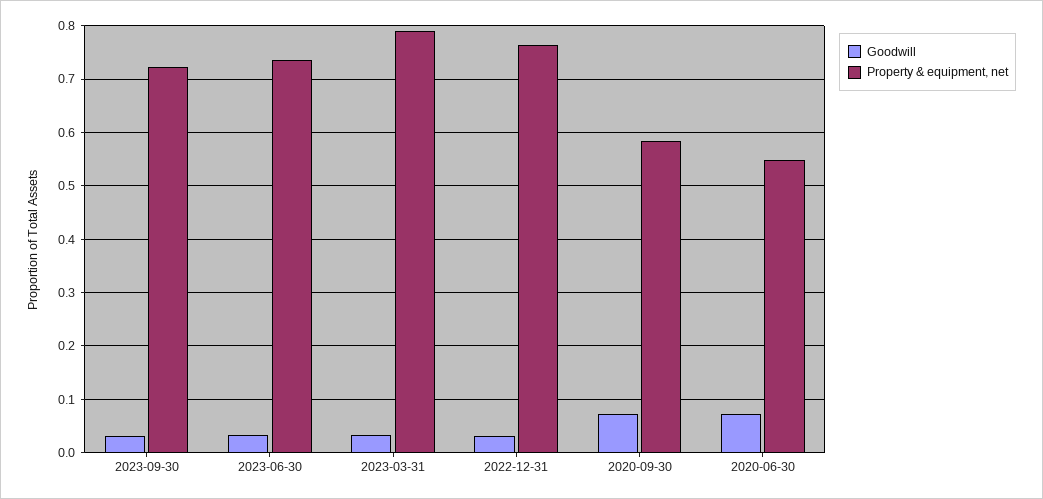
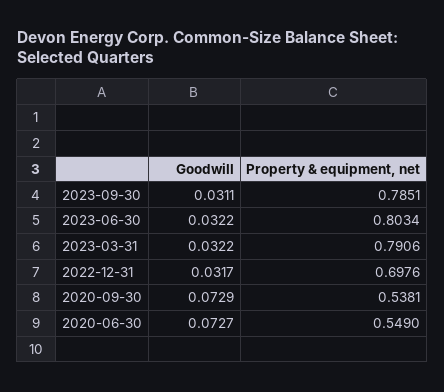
Property & equipment, net, 2023-09-30: 0.72 -> 0.7851
Property & equipment, net, 2023-06-30: 0.74 -> 0.8034
Property & equipment, net, 2022-12-31: 0.76 -> 0.6976
Property & equipment, net, 2020-09-30: 0.58 -> 0.5381

